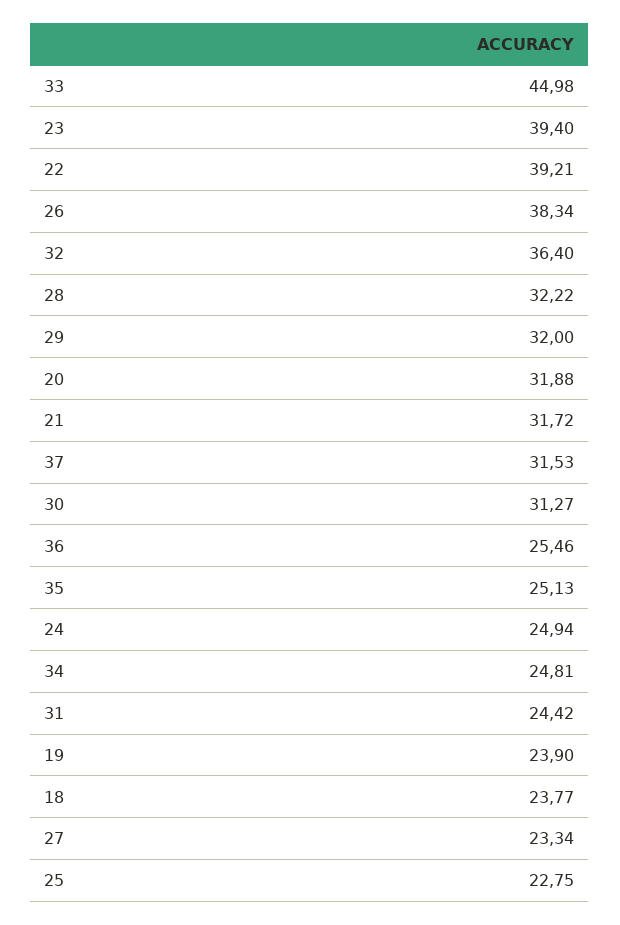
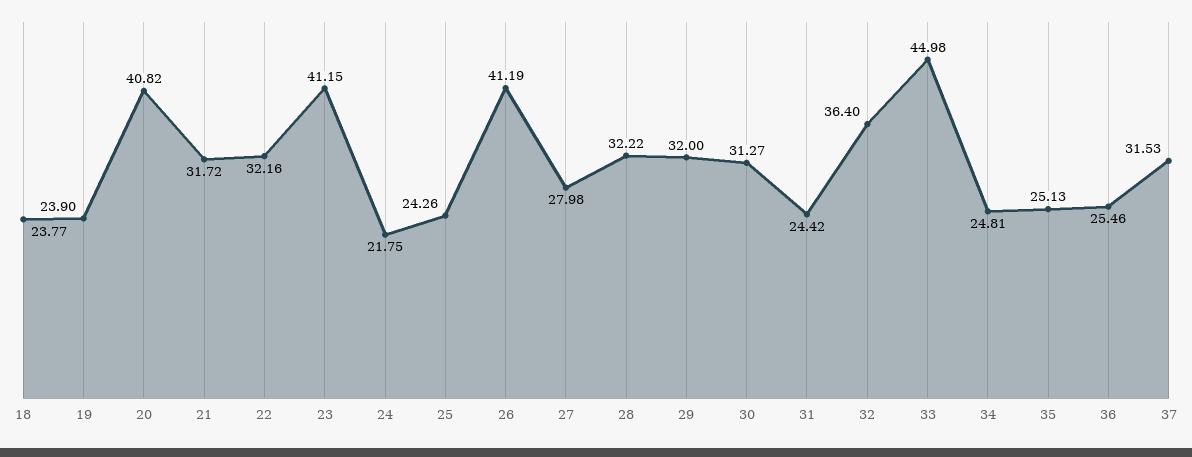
23: 39.4 -> 41.15
22: 39.21 -> 32.16
26: 38.34 -> 41.19
20: 31.88 -> 40.82
24: 24.94 -> 21.75
27: 23.34 -> 27.98
25: 22.75 -> 24.26

